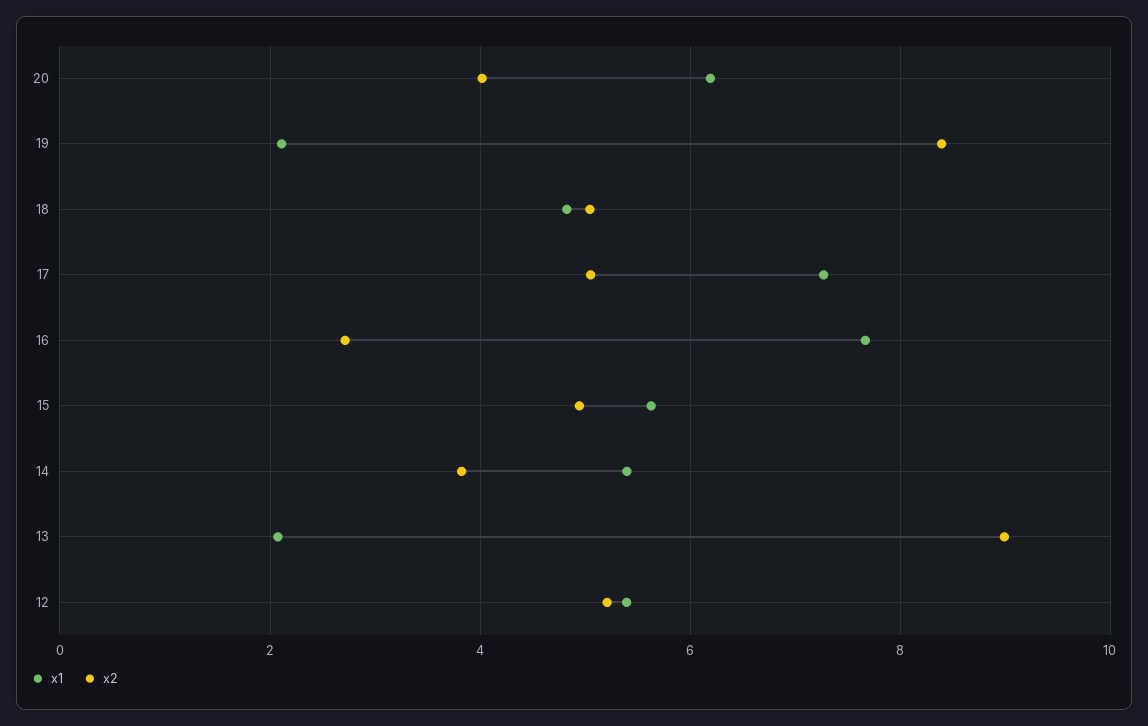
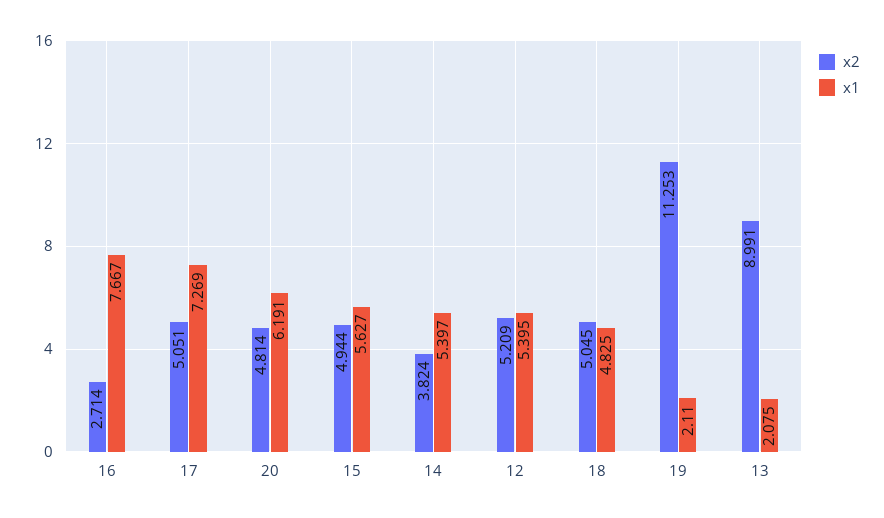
x2, 20: 4 -> 4.814
x2, 19: 8.4 -> 11.253

